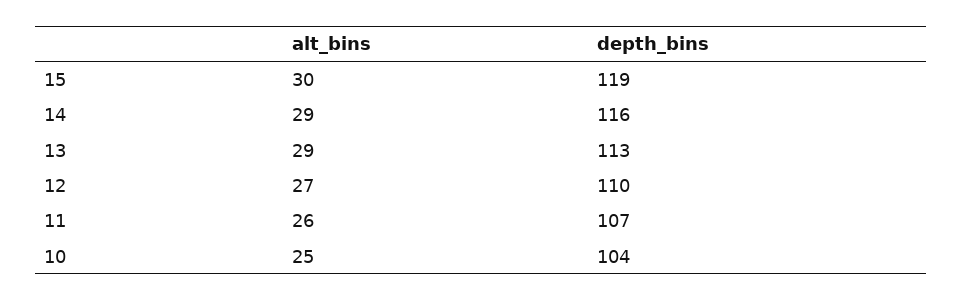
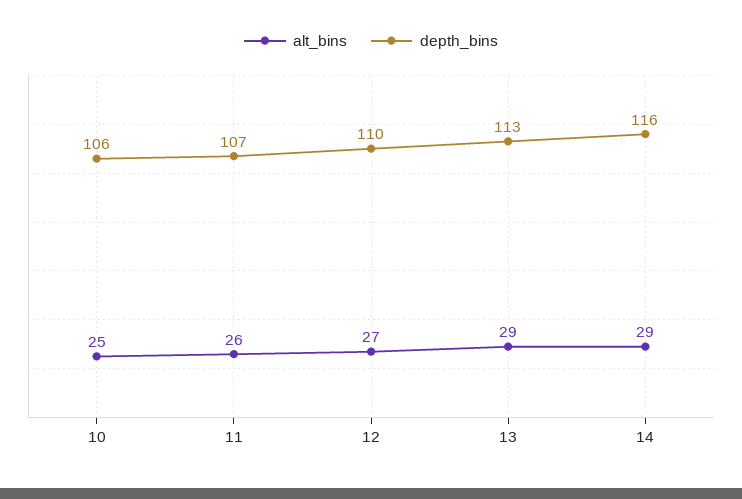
alt_bins, 15: 30 -> none
depth_bins, 15: 119 -> none
depth_bins, 10: 104 -> 106

